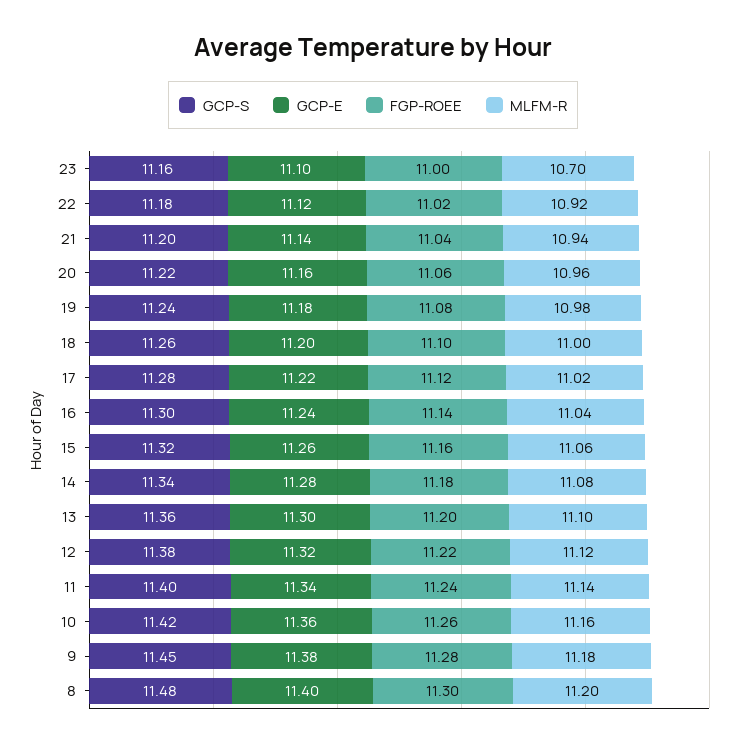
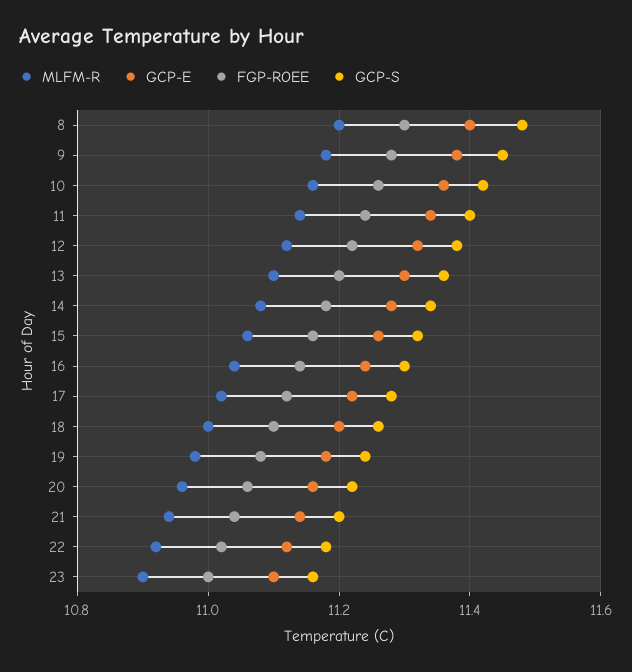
MLFM-R, 23: 10.7 -> 10.9

